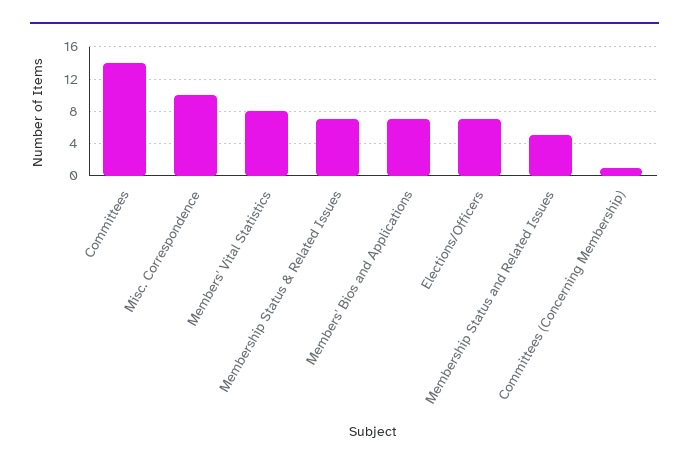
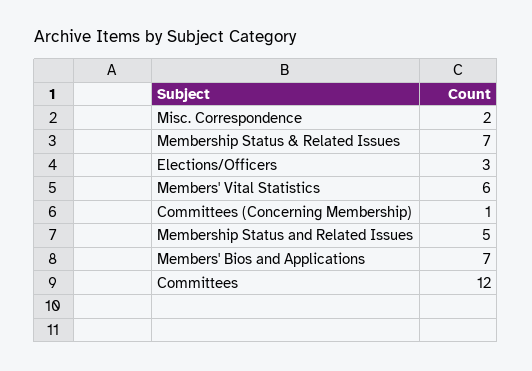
Committees: 14 -> 12
Misc. Correspondence: 10 -> 2
Members' Vital Statistics: 8 -> 6
Elections/Officers: 7 -> 3

